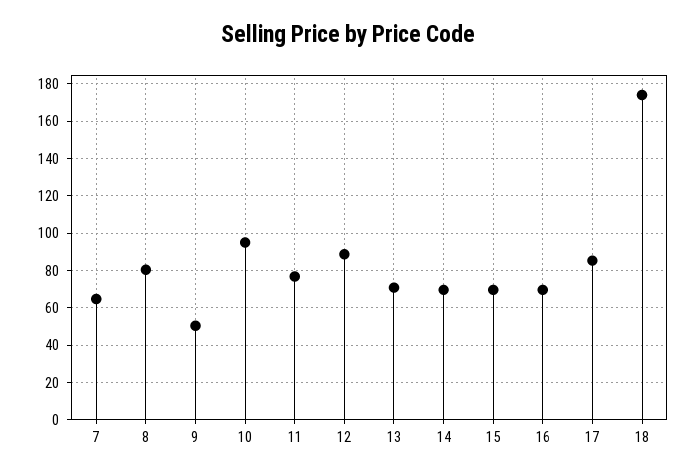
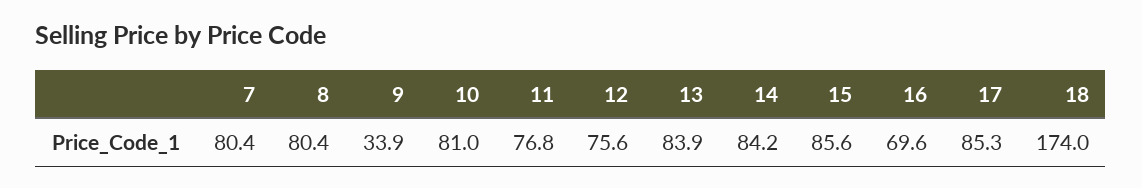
7: 65 -> 80.4
9: 50 -> 33.9
10: 95 -> 81
12: 90 -> 75.6
13: 70 -> 83.9
14: 70 -> 84.2
15: 70 -> 85.6

